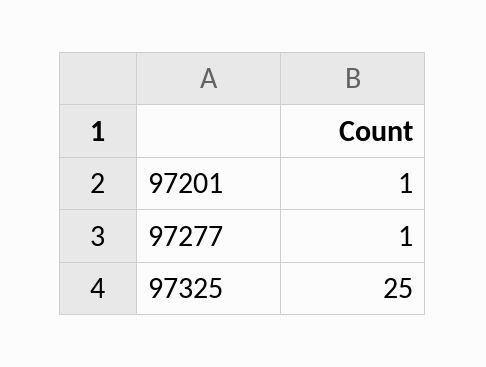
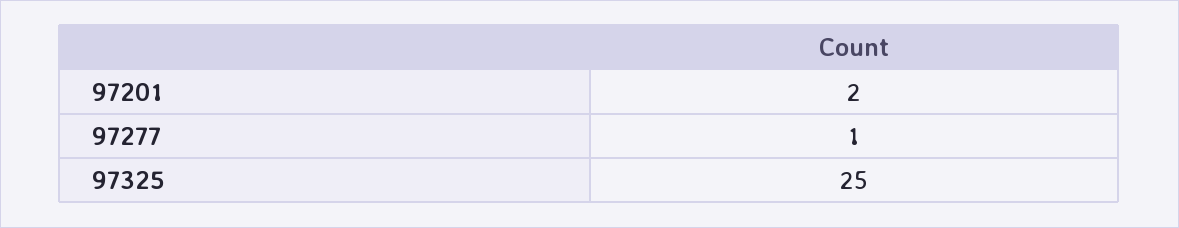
97201: 1 -> 2

